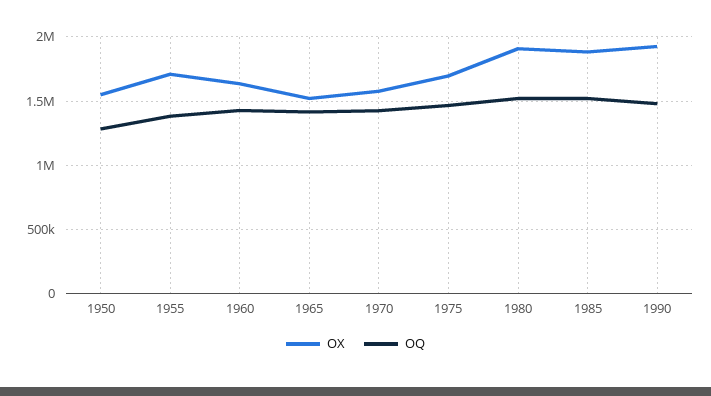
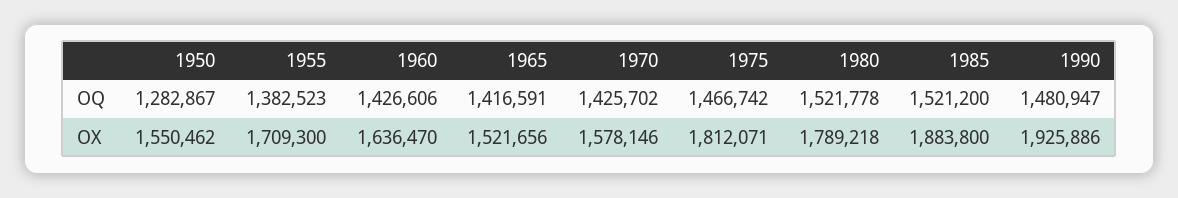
OX, 1975: 1700000 -> 1812071
OX, 1980: 1900000 -> 1789218

